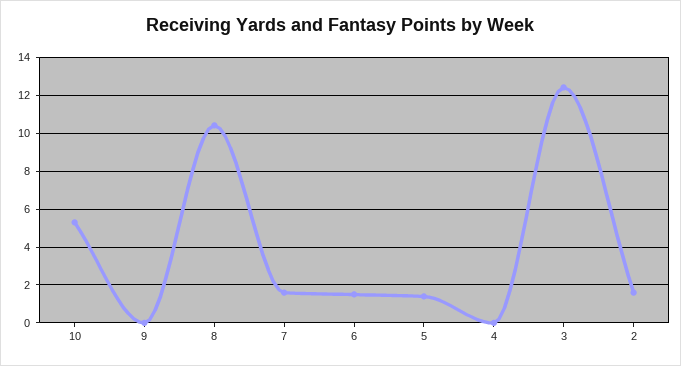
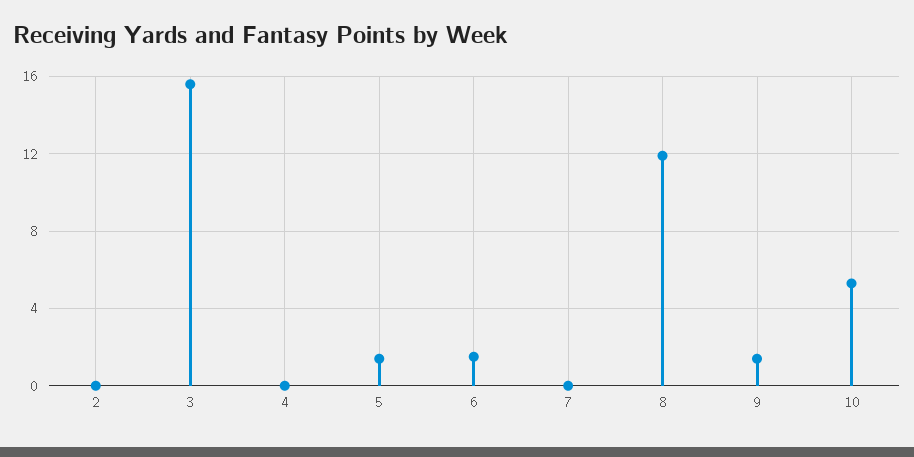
9: 0 -> 1.5
8: 10.5 -> 12
7: 1.5 -> 0
3: 12.5 -> 15.5
2: 1.5 -> 0

